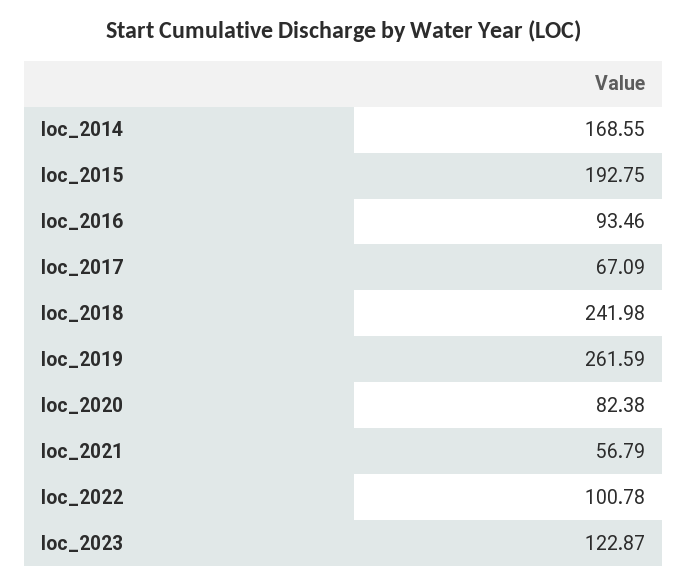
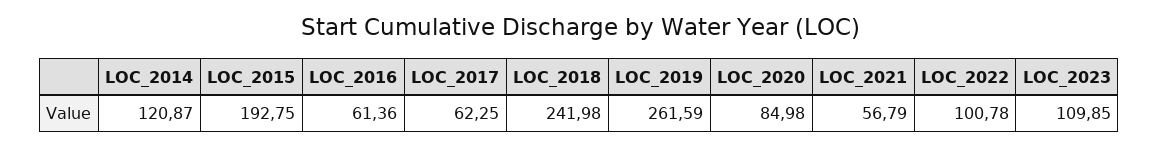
loc_2014: 168.55 -> 120.87
loc_2016: 93.46 -> 61.36
loc_2017: 67.09 -> 62.25
loc_2020: 82.38 -> 84.98
loc_2023: 122.87 -> 109.85

